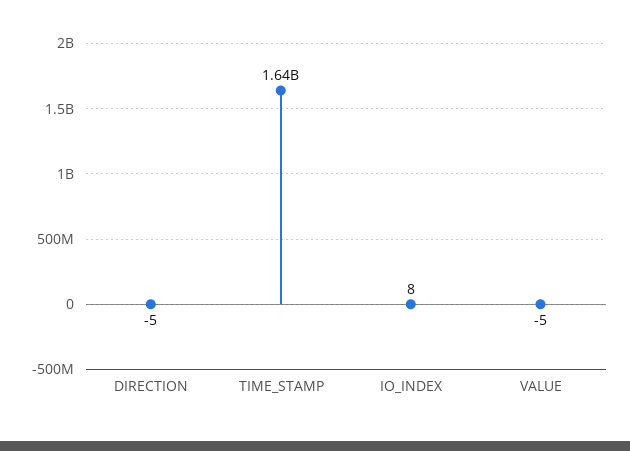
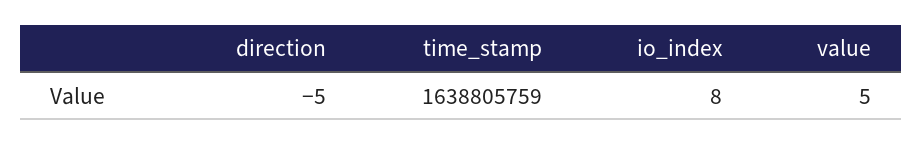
VALUE: -5 -> 5

